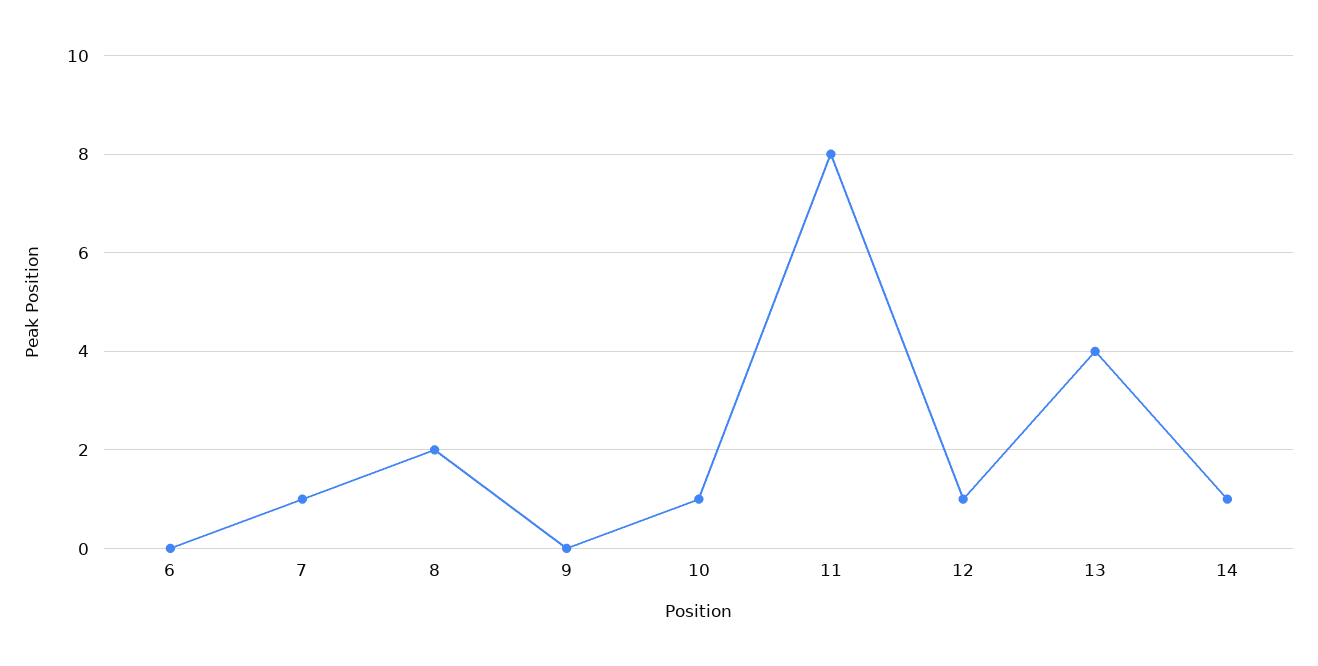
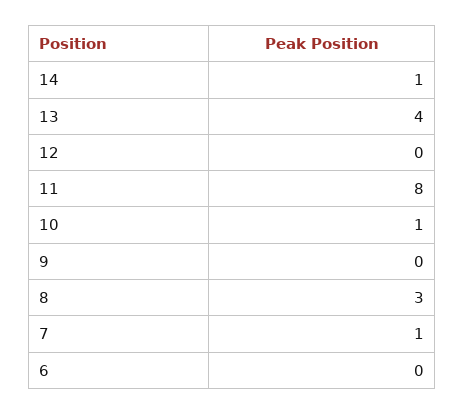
8: 2 -> 3
12: 1 -> 0

